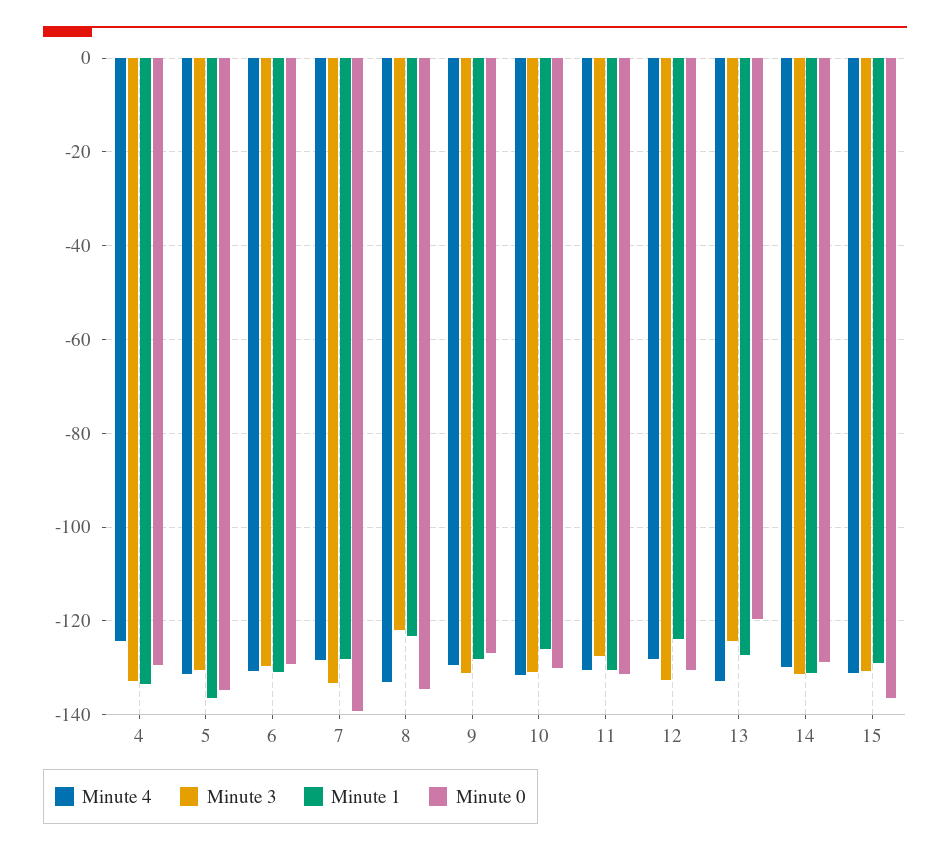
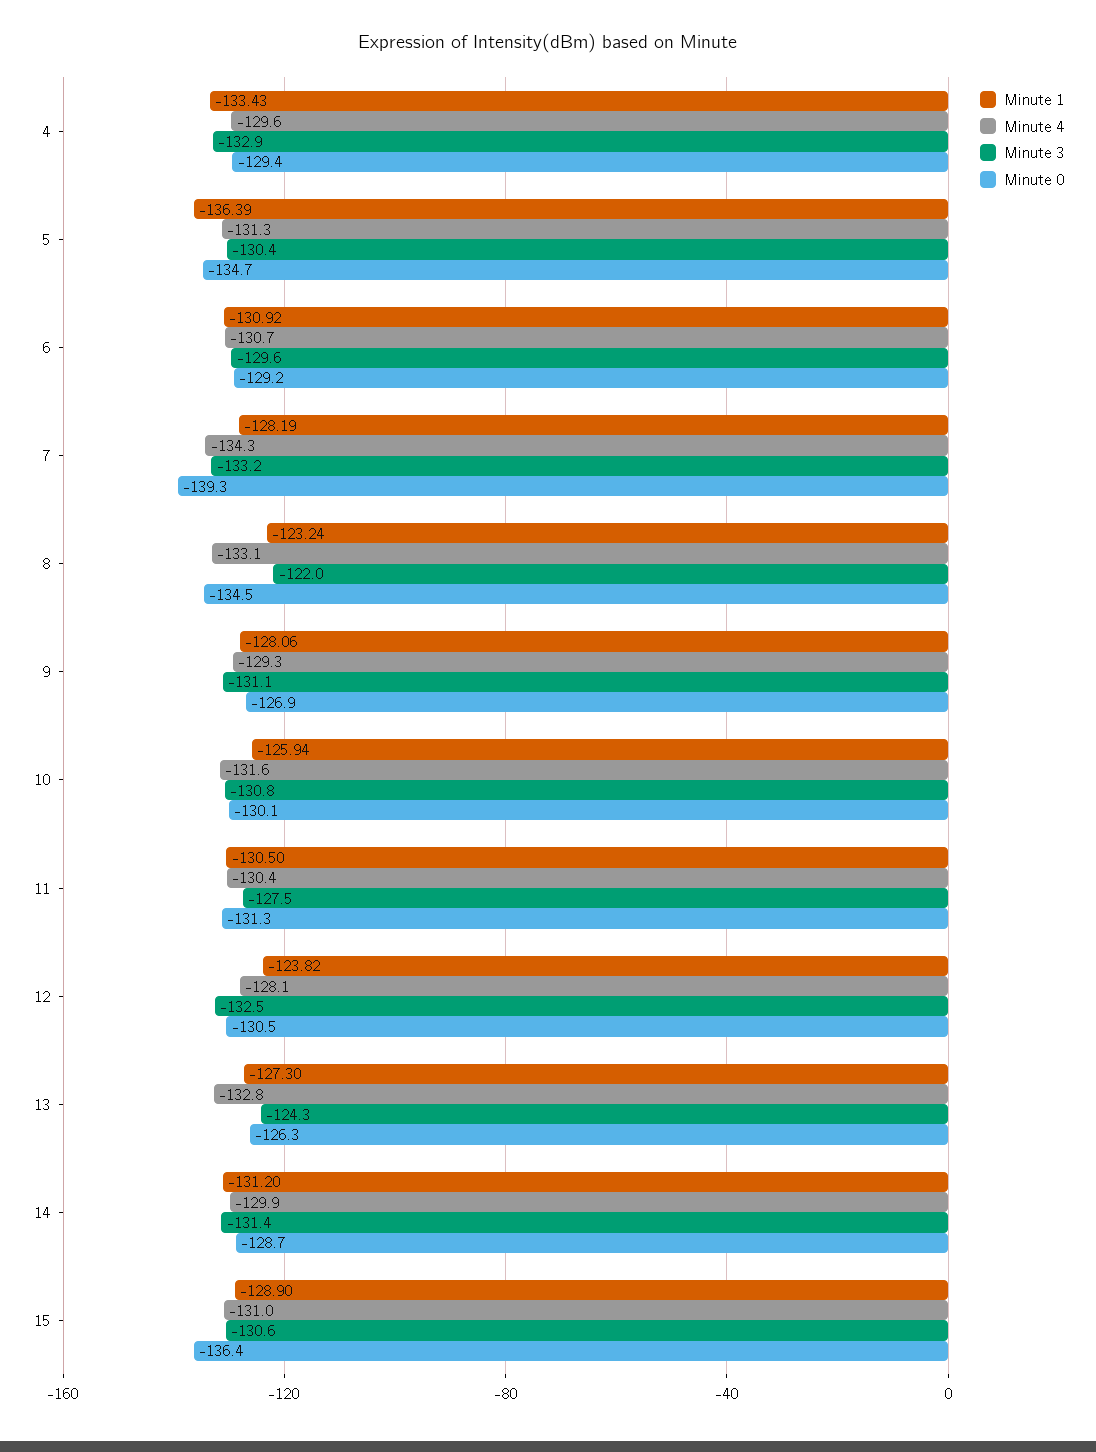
Minute 4, 4: -124 -> -129.6
Minute 4, 7: -128 -> -134.3
Minute 0, 13: -120 -> -126.3

